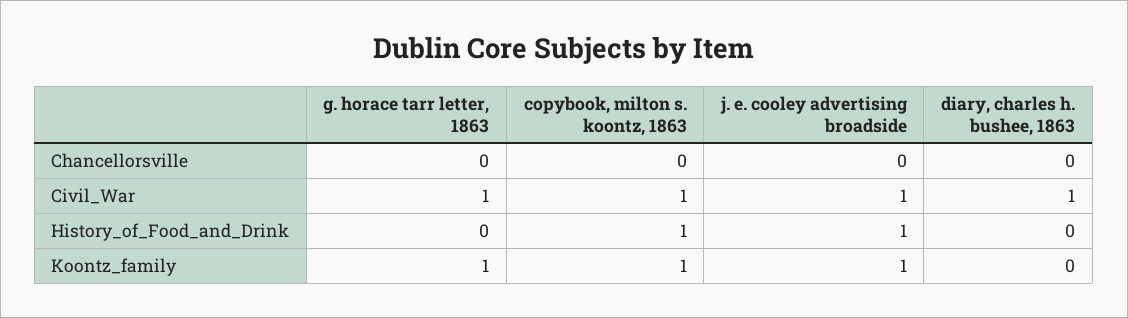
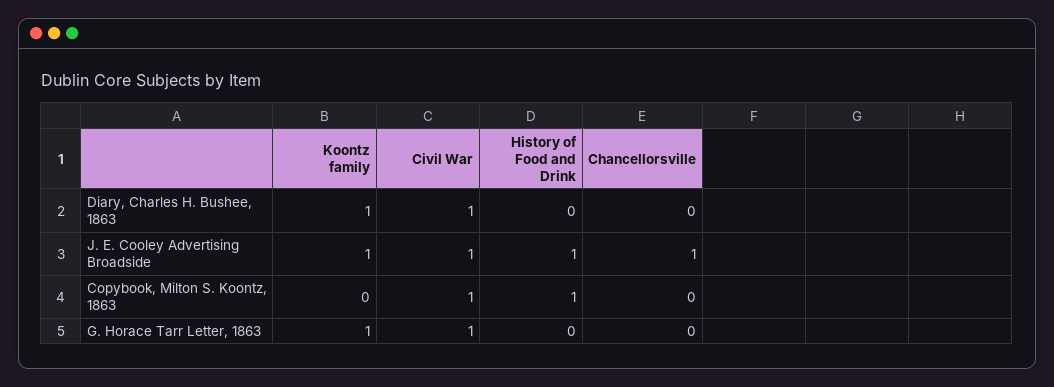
j. e. cooley advertising broadside, Chancellorsville: 0 -> 1
copybook, milton s. koontz, 1863, Koontz_family: 1 -> 0
diary, charles h. bushee, 1863, Koontz_family: 0 -> 1

